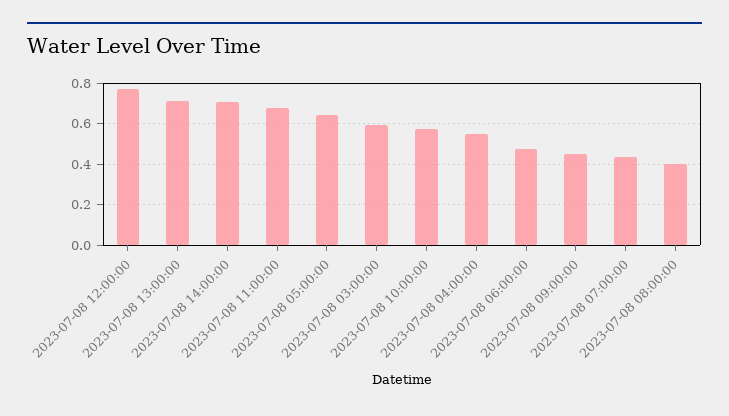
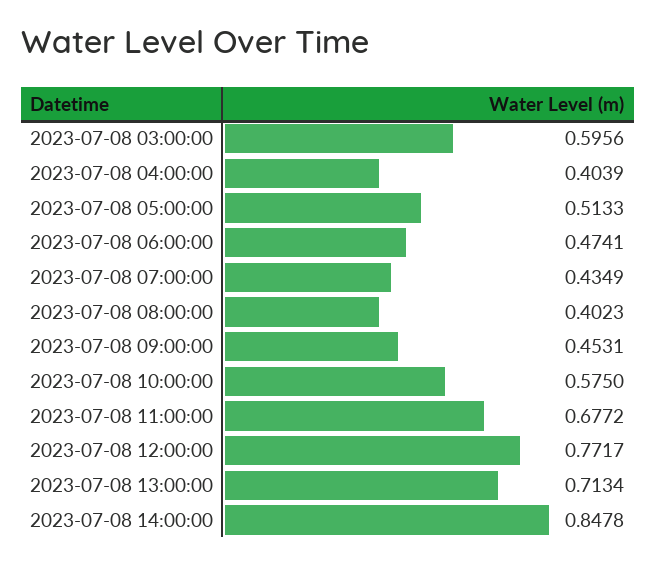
2023-07-08 14:00:00: 0.7 -> 0.8478
2023-07-08 05:00:00: 0.65 -> 0.5133
2023-07-08 04:00:00: 0.55 -> 0.4039

